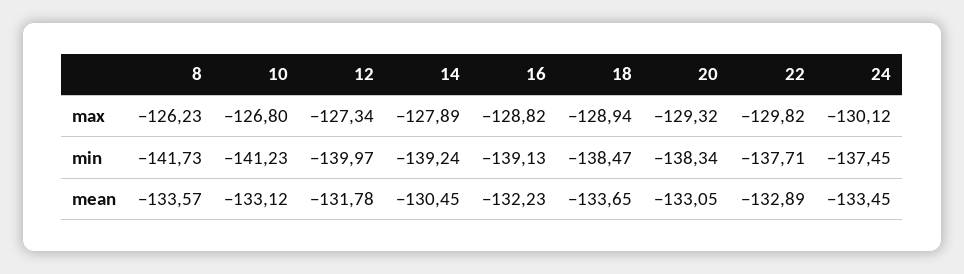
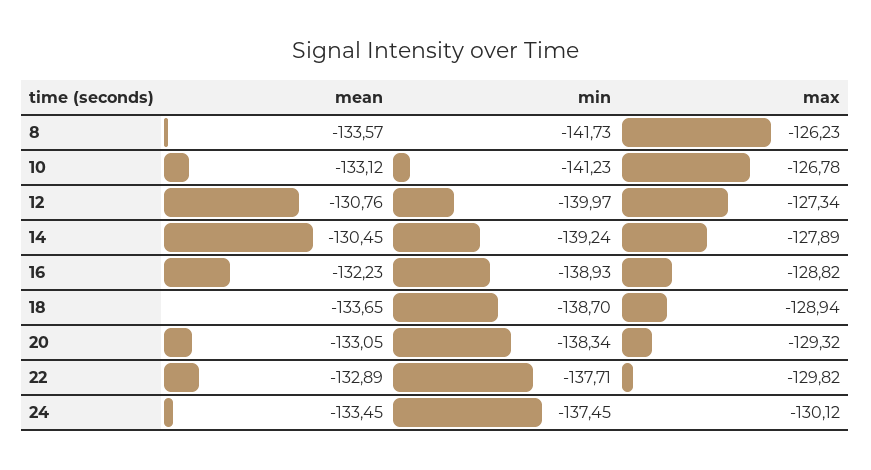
10, max: -126.8 -> -126.78
16, min: -139.13 -> -138.93
18, min: -138.47 -> -138.7
12, mean: -131.78 -> -130.76

